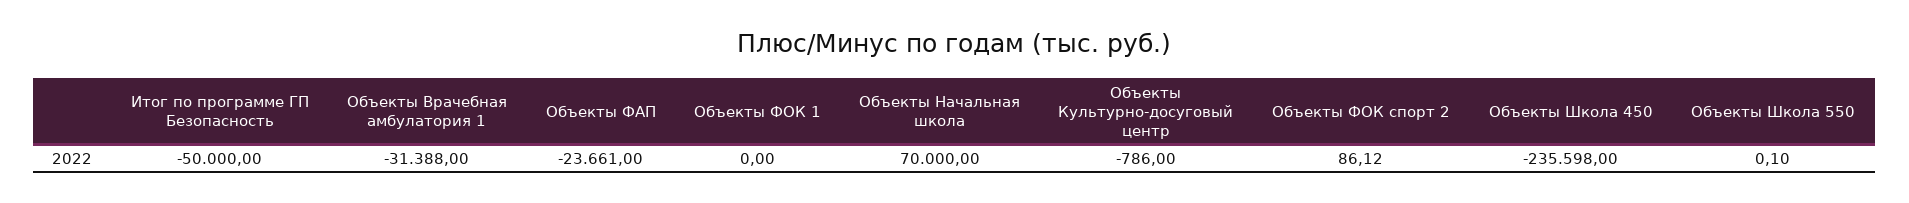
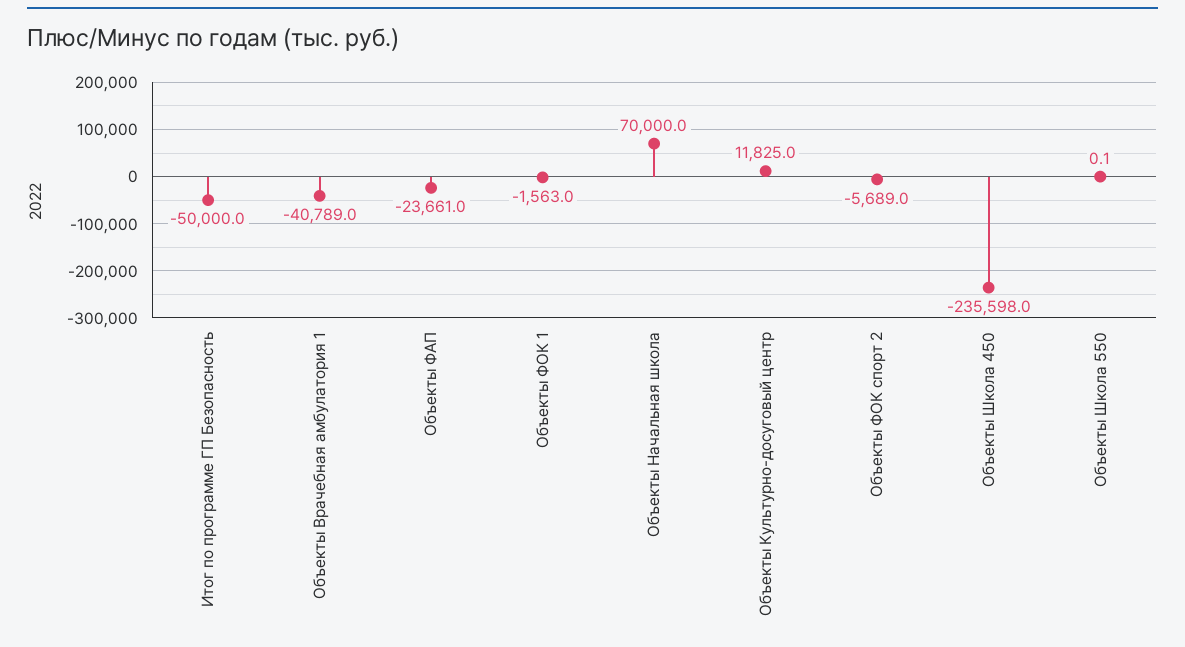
Объекты Врачебная амбулатория 1: -31388 -> -40789
Объекты ФОК 1: 0 -> -1563
Объекты Культурно-досуговый центр: -786 -> 11825
Объекты ФОК спорт 2: 86.12 -> -5689

